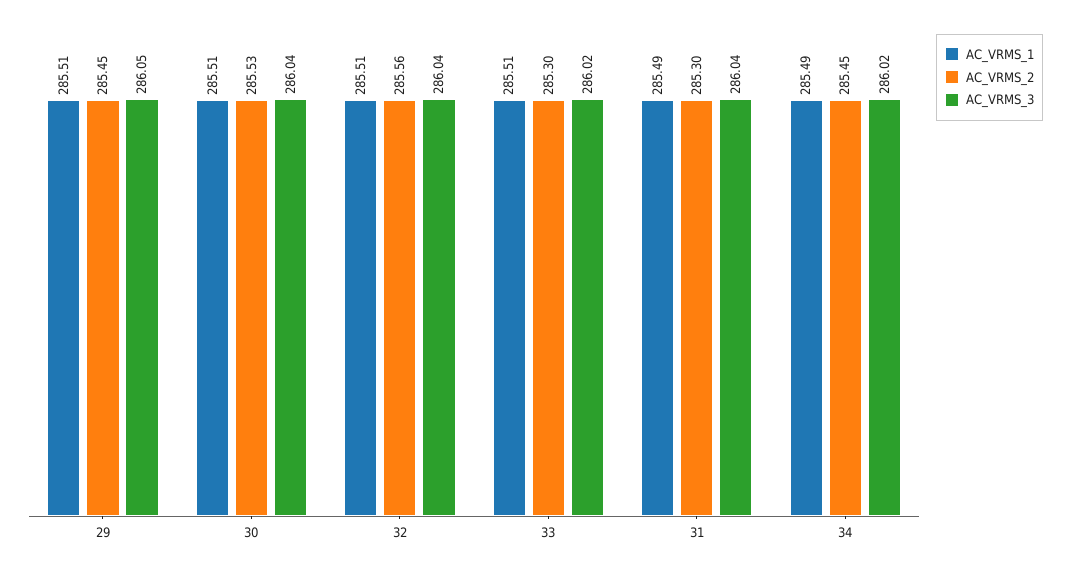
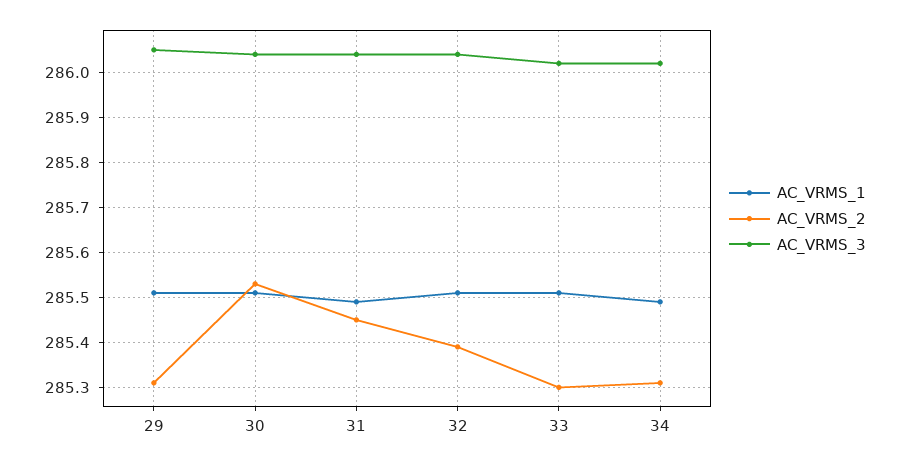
AC_VRMS_2, 29: 285.45 -> 285.3
AC_VRMS_2, 32: 285.56 -> 285.4
AC_VRMS_2, 31: 285.3 -> 285.45
AC_VRMS_2, 34: 285.45 -> 285.3

